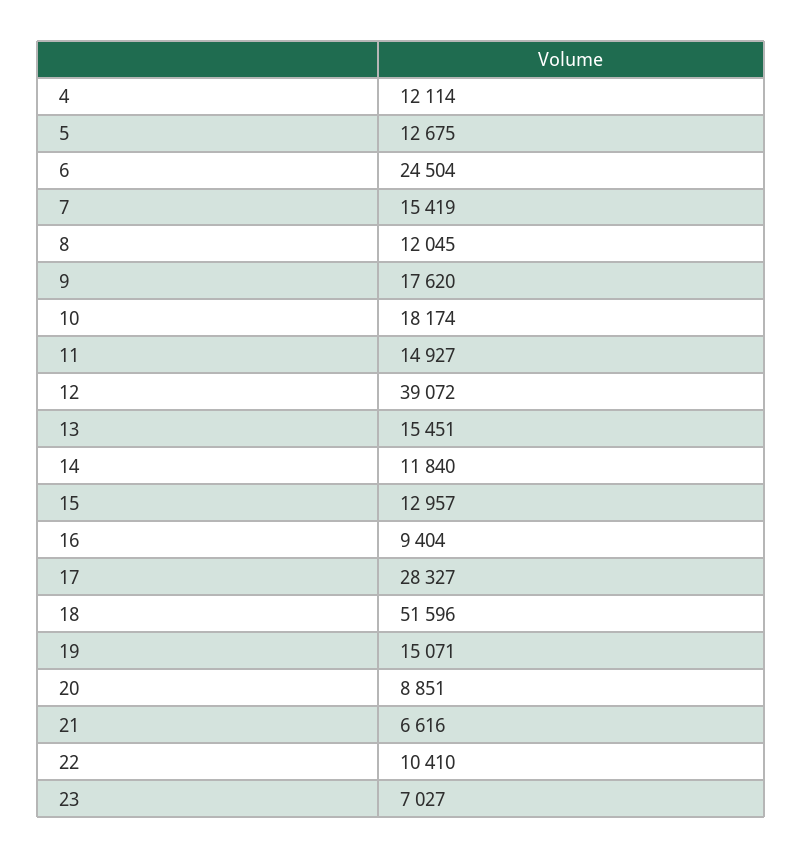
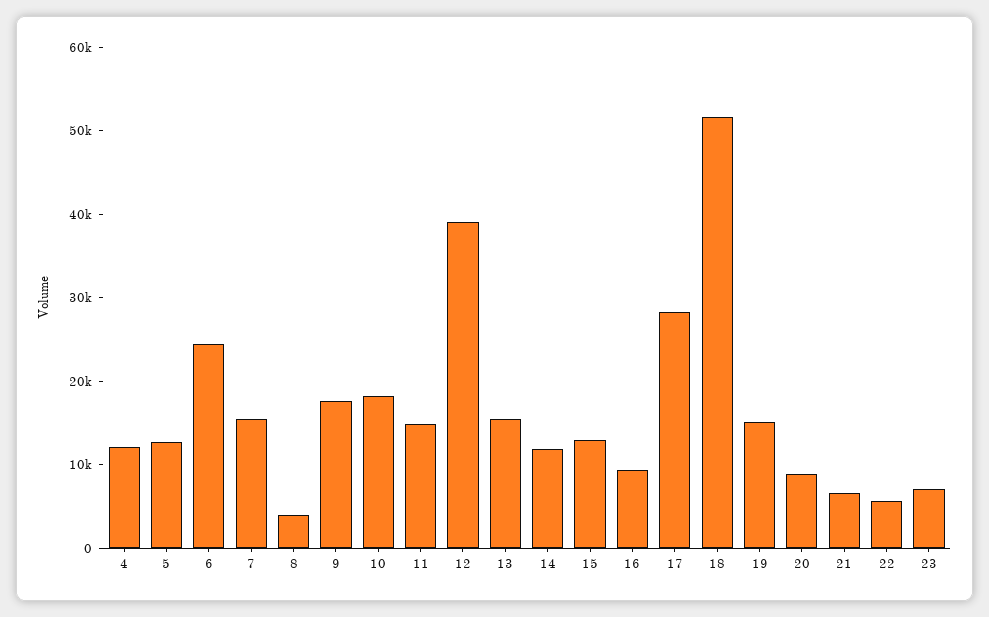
8: 12045 -> 4000
22: 10410 -> 6000

